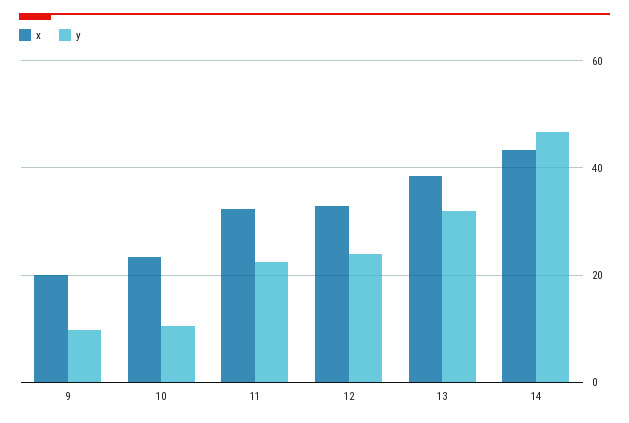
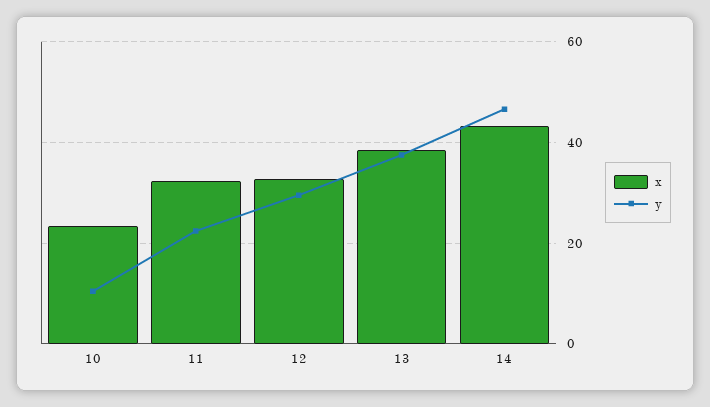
x, 9: 20 -> none
y, 9: 10 -> none
y, 12: 24 -> 30
y, 13: 32 -> 38

